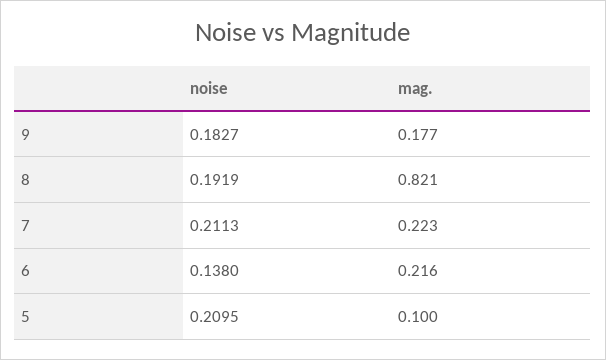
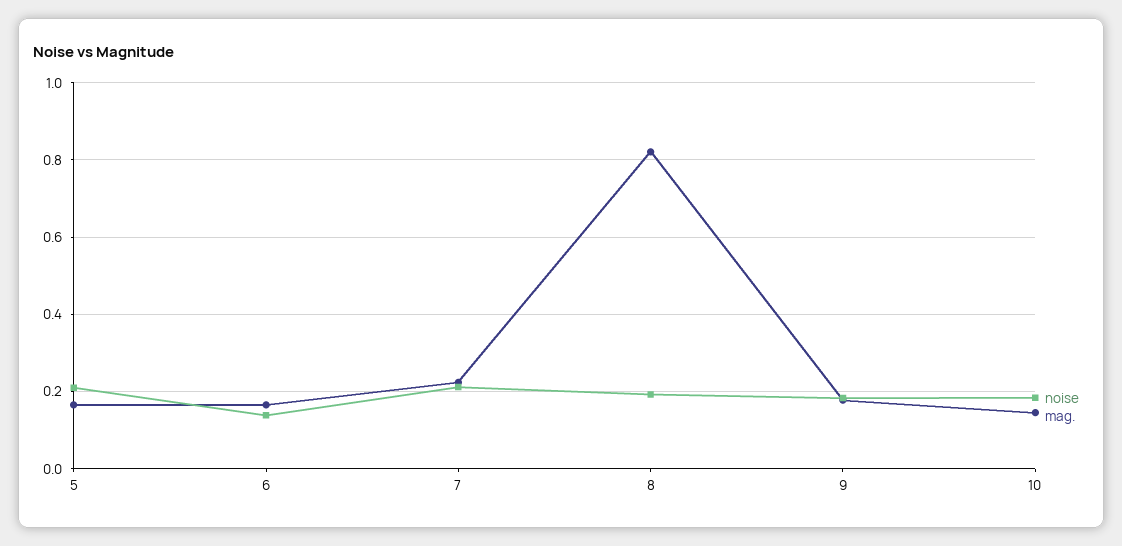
mag., 6: 0.216 -> 0.16
mag., 5: 0.1 -> 0.16
noise, 10: none -> 0.18
mag., 10: none -> 0.14

